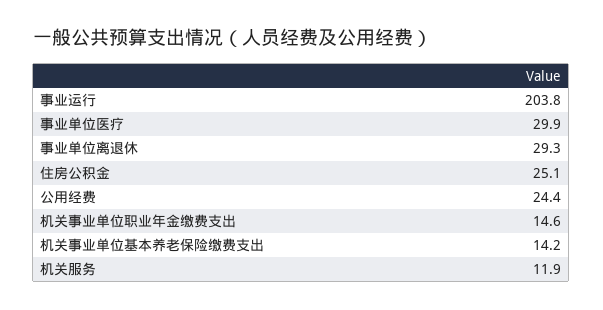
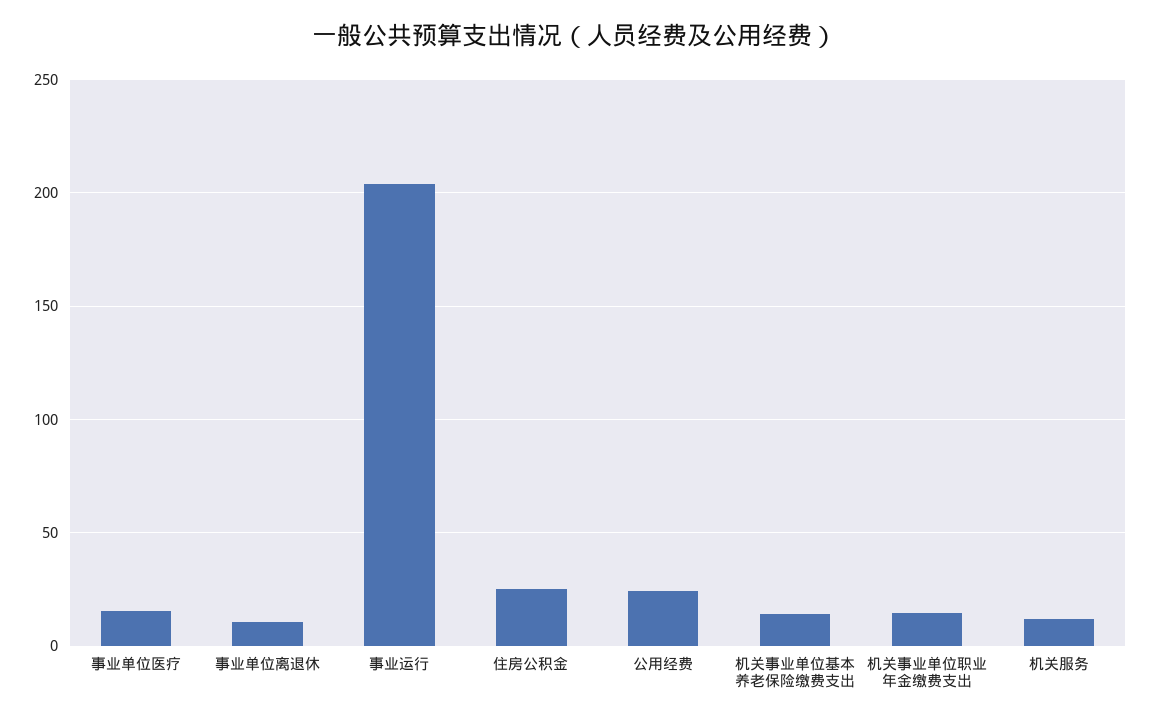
事业单位医疗: 29.9 -> 15
事业单位离退休: 29.3 -> 10

